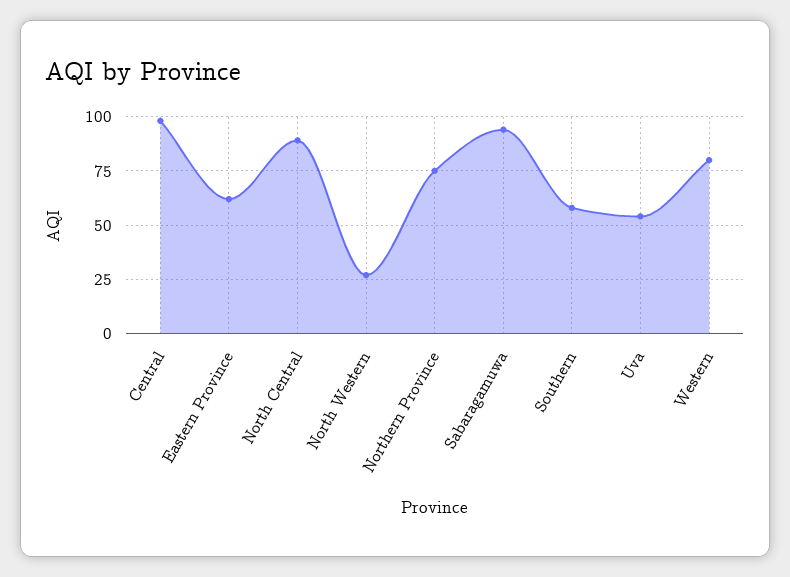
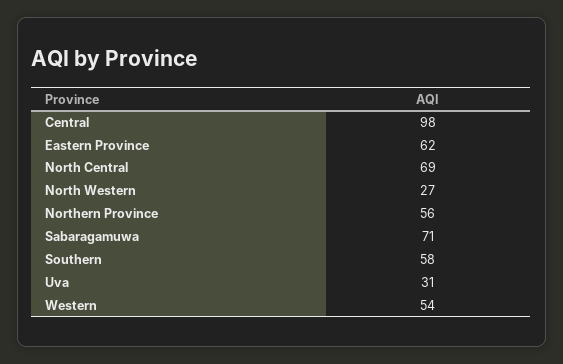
North Central: 90 -> 69
Northern Province: 75 -> 56
Sabaragamuwa: 95 -> 71
Uva: 55 -> 31
Western: 80 -> 54

